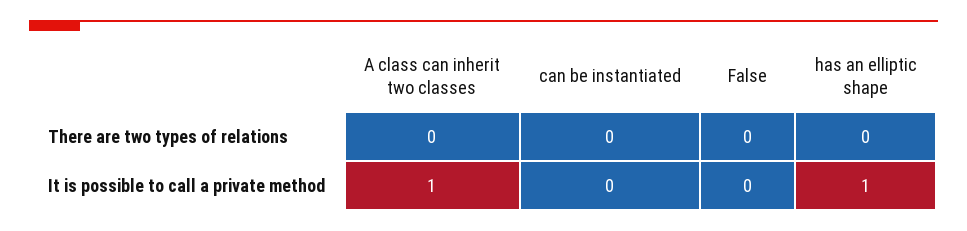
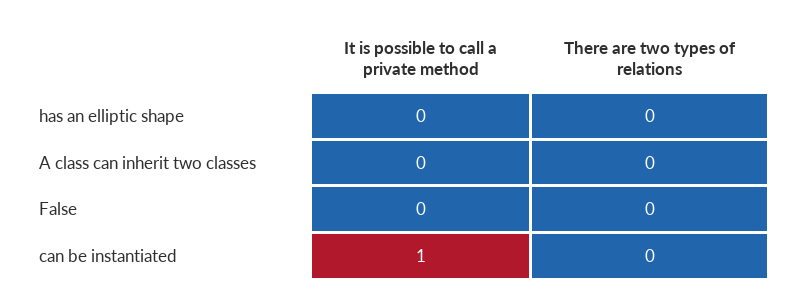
A class can inherit two classes, It is possible to call a private method: 1 -> 0
can be instantiated, It is possible to call a private method: 0 -> 1
has an elliptic shape, It is possible to call a private method: 1 -> 0

